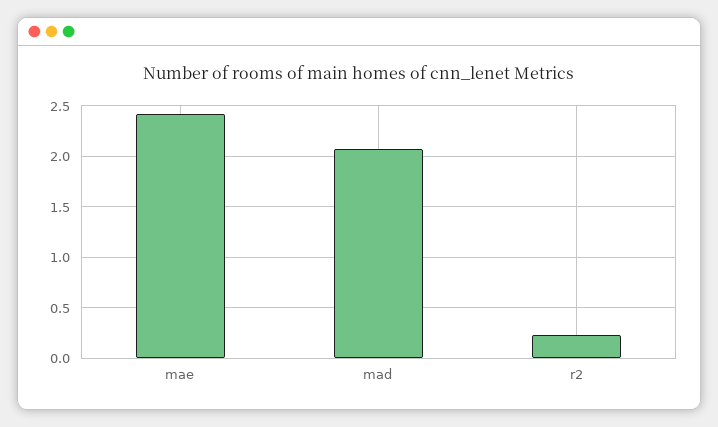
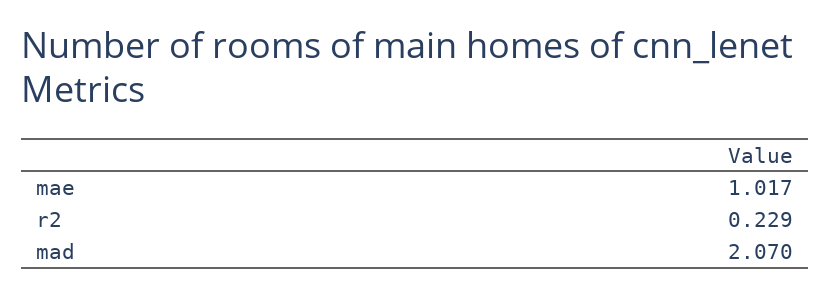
mae: 2.4 -> 1.017

